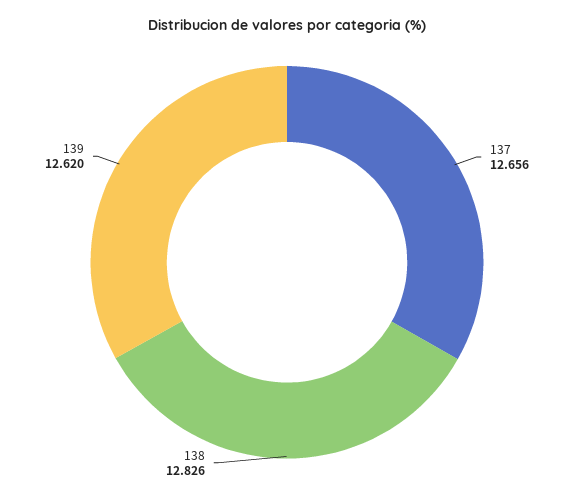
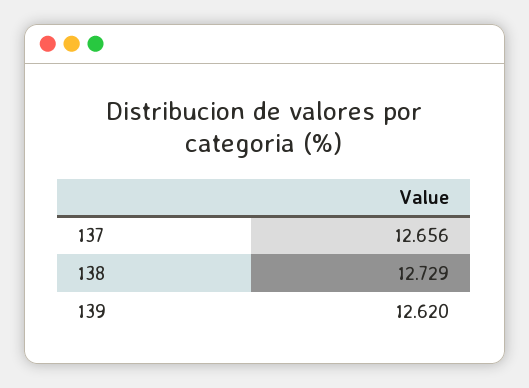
138: 12.826 -> 12.729

